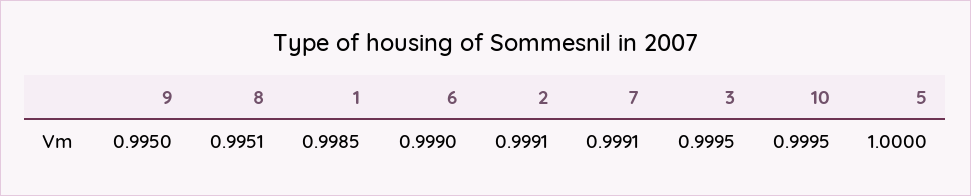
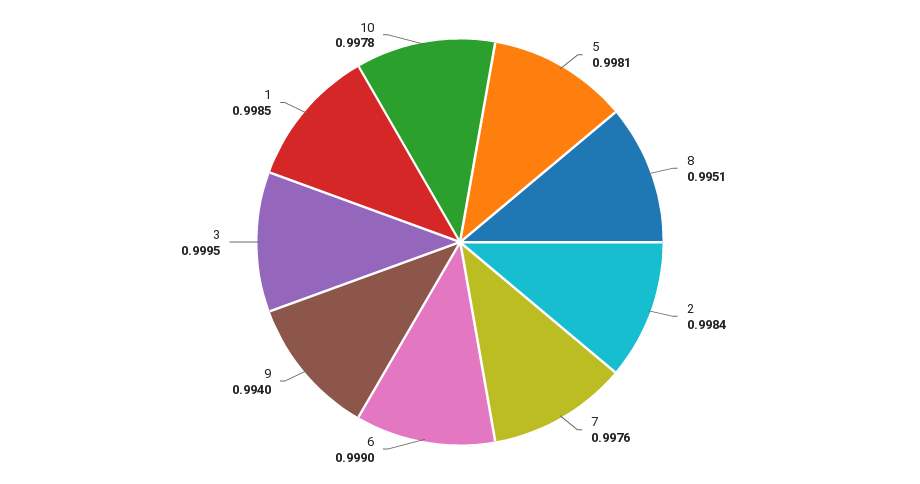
9: 0.995 -> 0.994
2: 0.9991 -> 0.9984
7: 0.9991 -> 0.9976
10: 0.9995 -> 0.9978
5: 1 -> 0.9981

